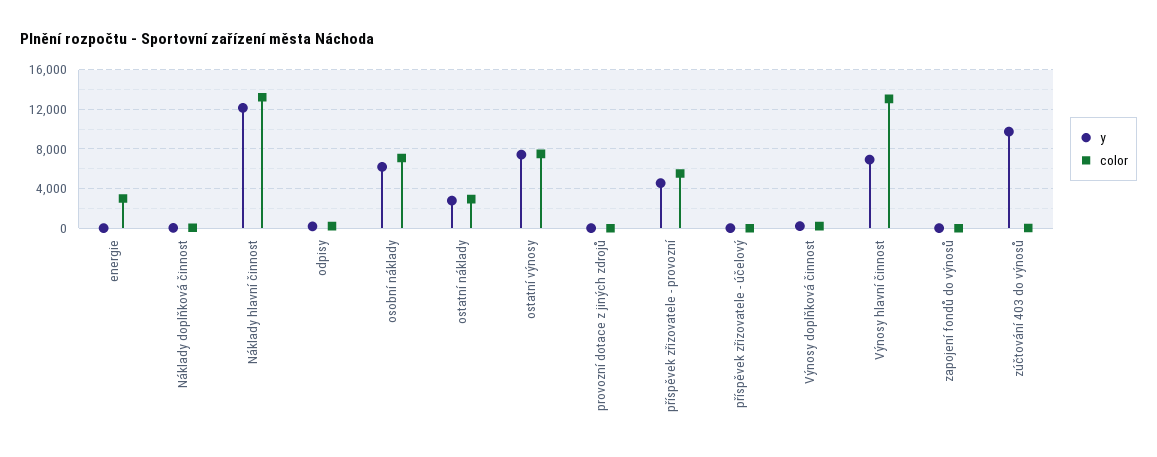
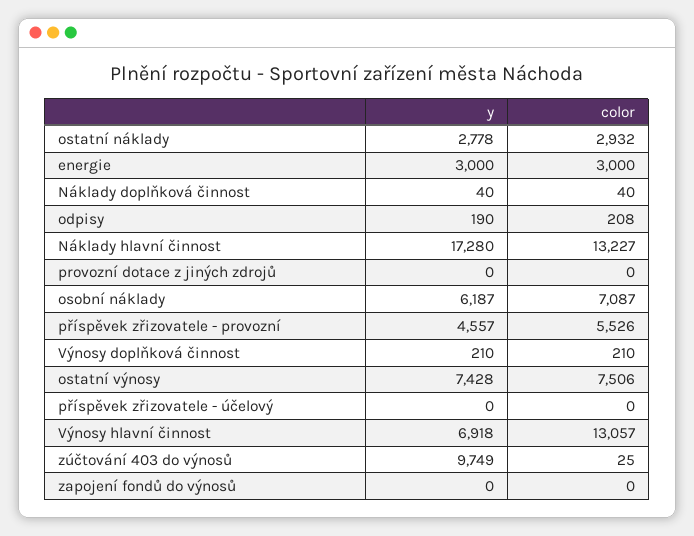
y, energie: 0 -> 3000
y, Náklady hlavní činnost: 12000 -> 17280

